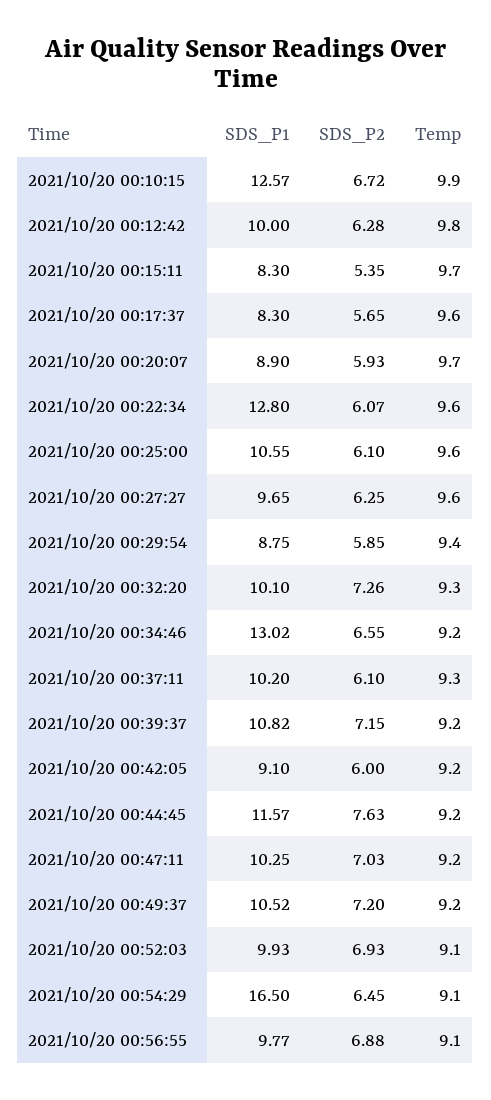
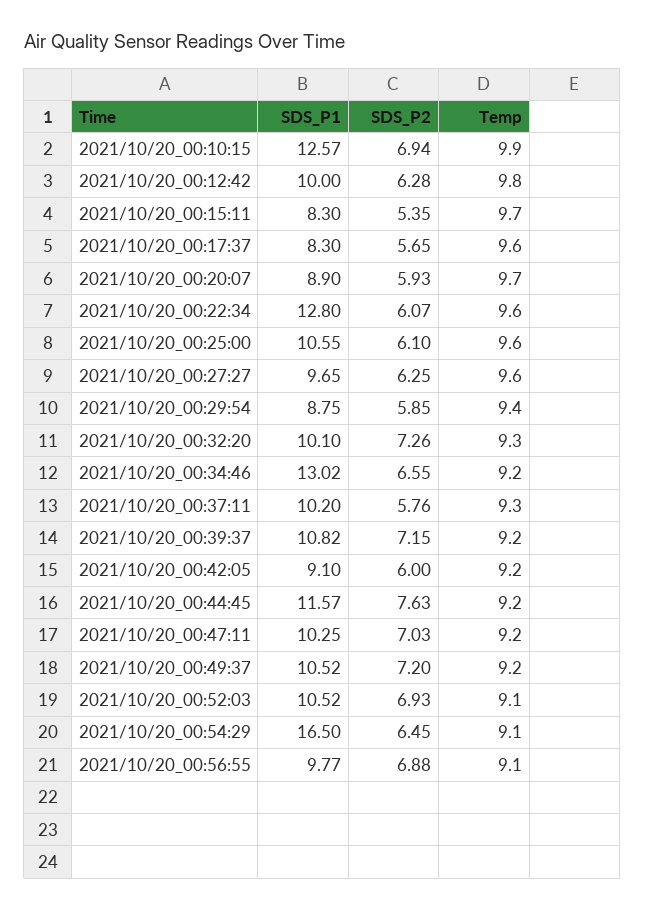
SDS_P2, 2021/10/20 00:10:15: 6.72 -> 6.94
SDS_P2, 2021/10/20 00:37:11: 6.1 -> 5.76
SDS_P1, 2021/10/20 00:52:03: 9.93 -> 10.52

